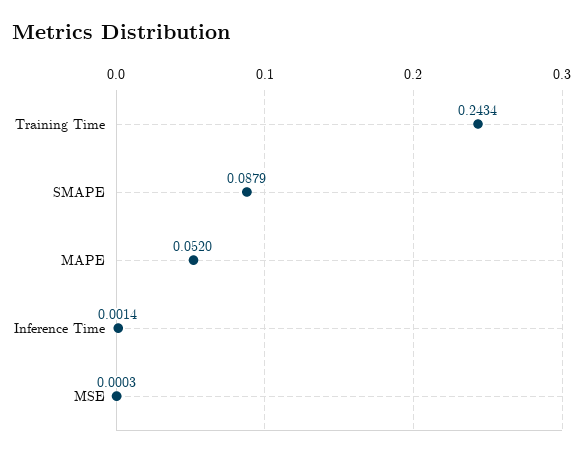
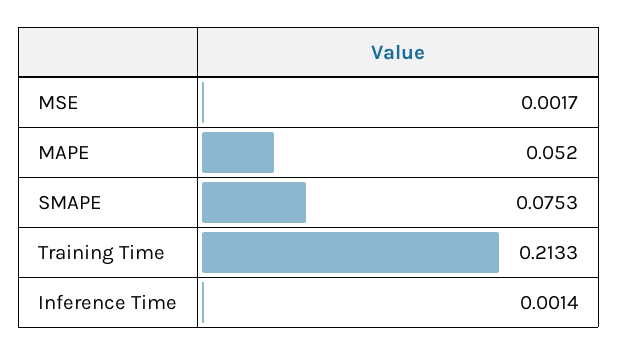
Training Time: 0.2434 -> 0.2133
SMAPE: 0.0879 -> 0.0753
MSE: 0.0003 -> 0.0017

